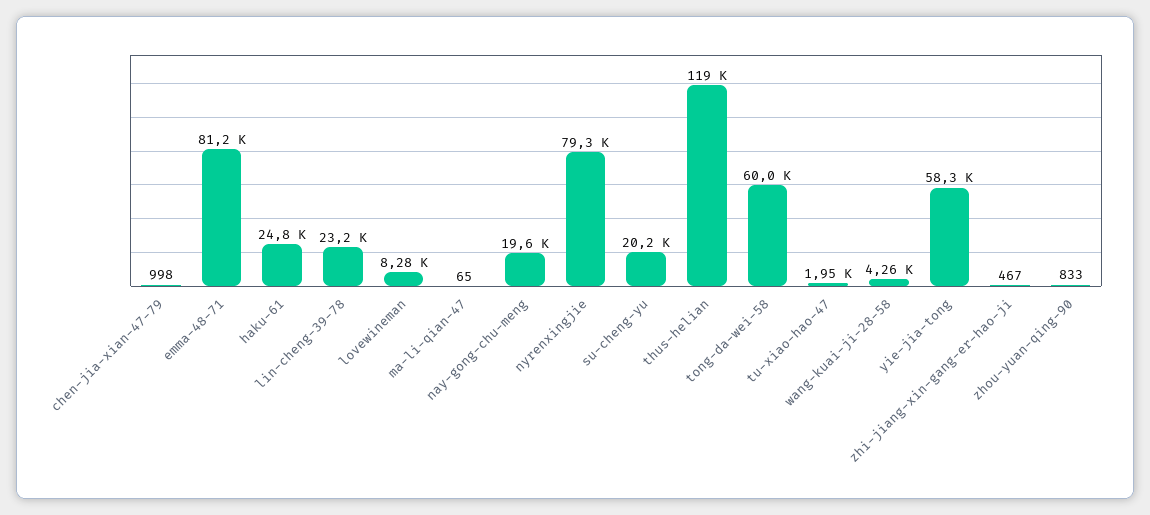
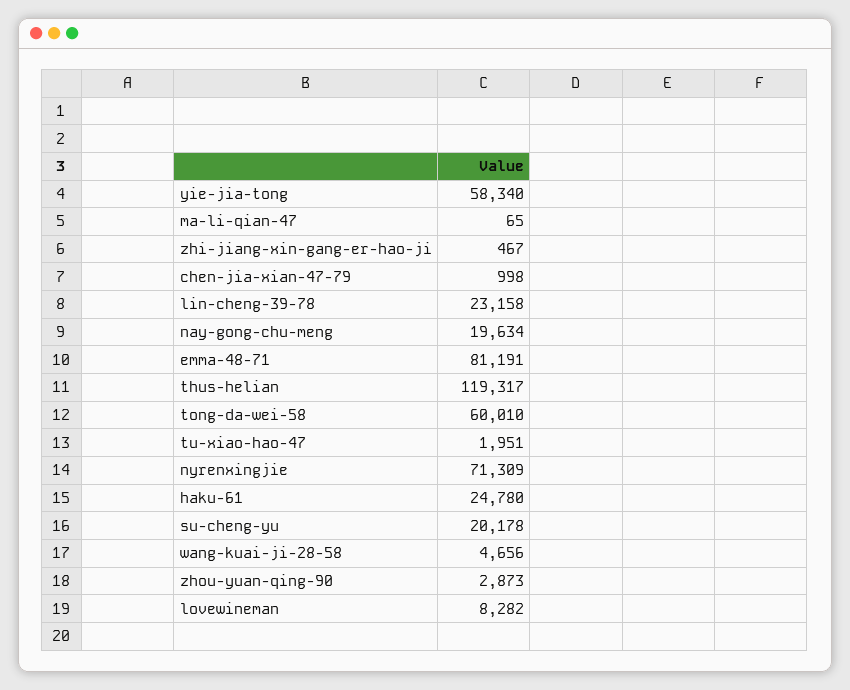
nyrenxingjie: 79300 -> 71309
wang-kuai-ji-28-58: 4260 -> 4656
zhou-yuan-qing-90: 833 -> 2873

